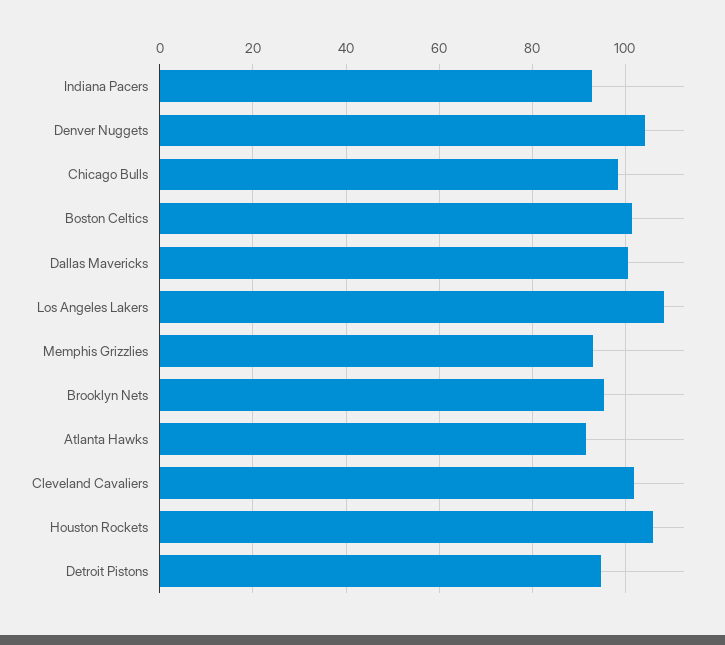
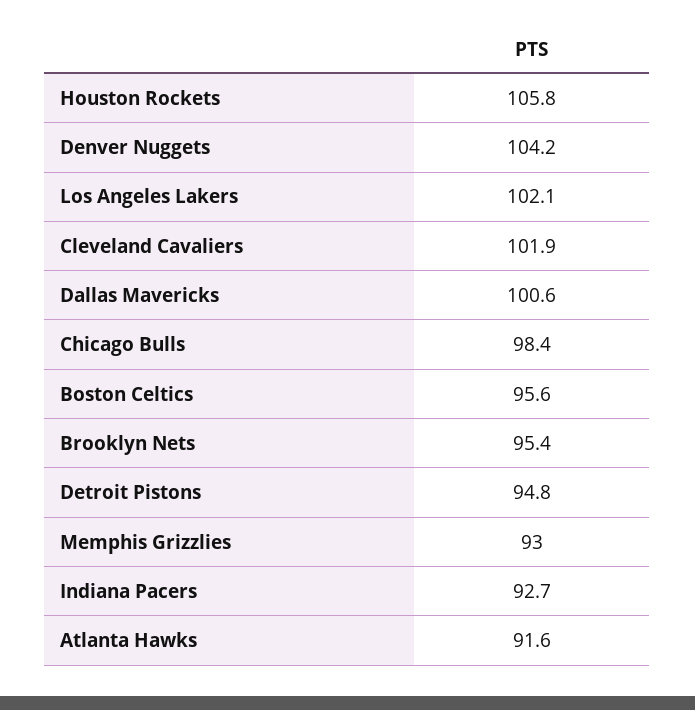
Boston Celtics: 102 -> 95.6
Los Angeles Lakers: 108 -> 102.1

